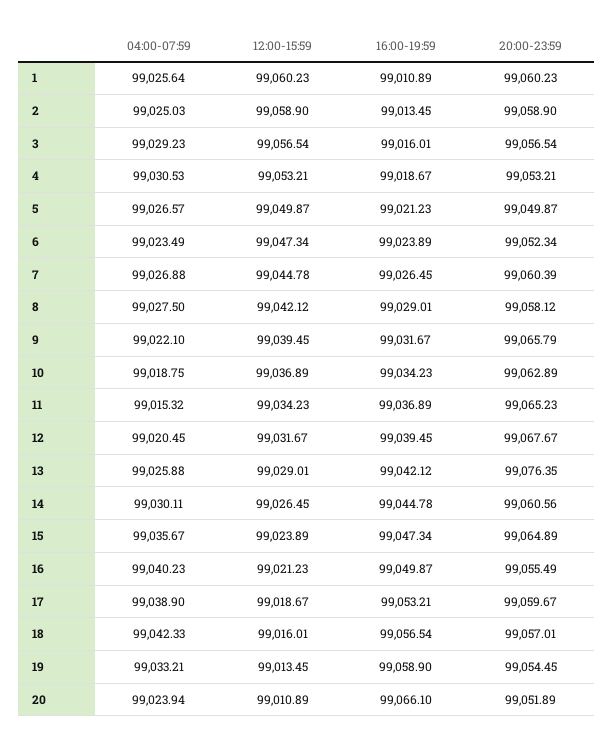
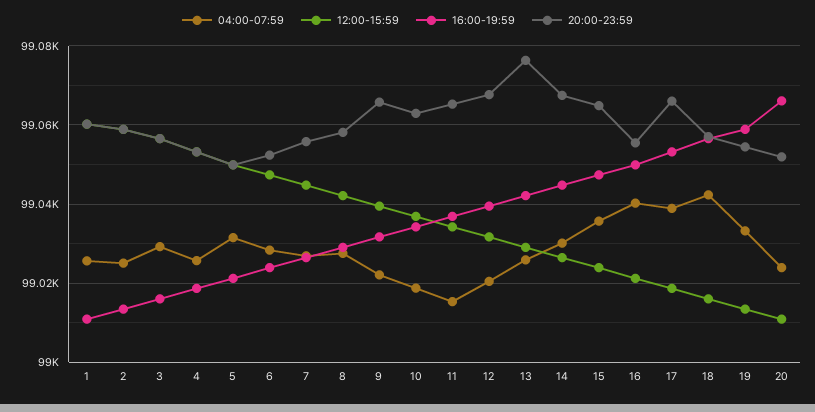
04:00-07:59, 4: 99030.53 -> 99026
04:00-07:59, 5: 99026.57 -> 99032
04:00-07:59, 6: 99023.49 -> 99028
20:00-23:59, 7: 99060.39 -> 99056
20:00-23:59, 14: 99060.56 -> 99068
20:00-23:59, 17: 99059.67 -> 99066

